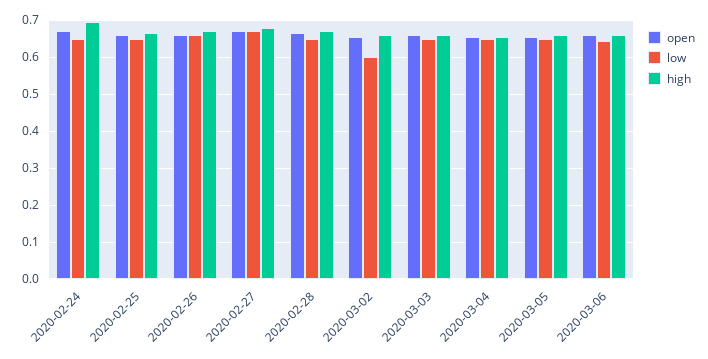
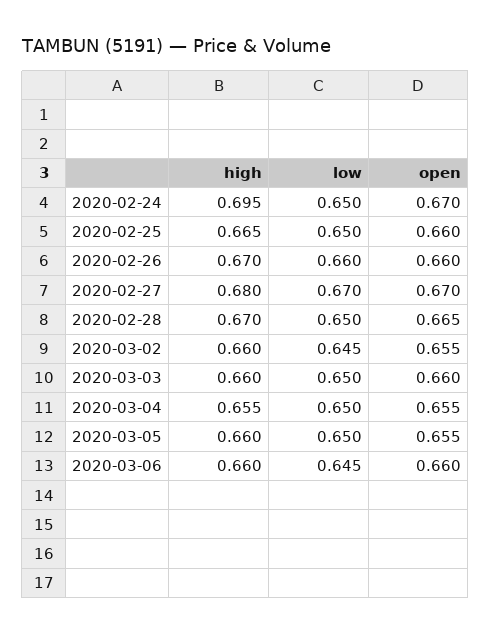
low, 2020-03-02: 0.6 -> 0.645

